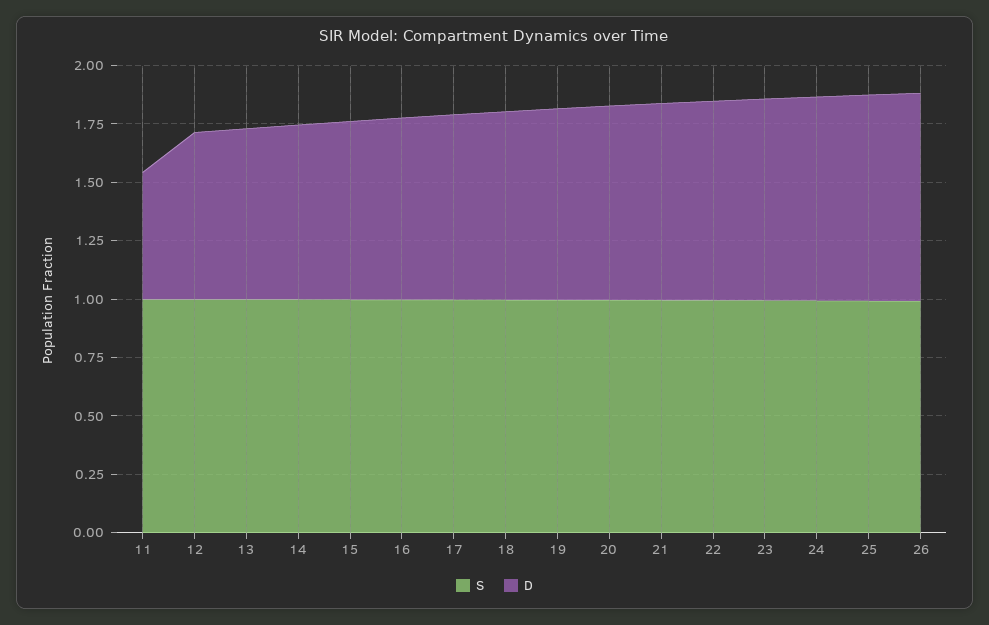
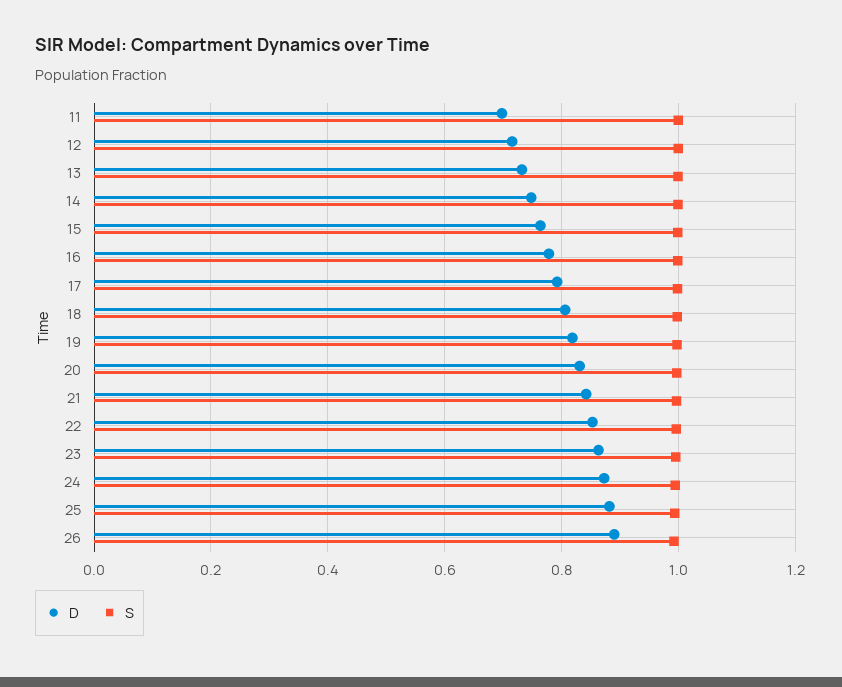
D, 11: 0.55 -> 0.7

